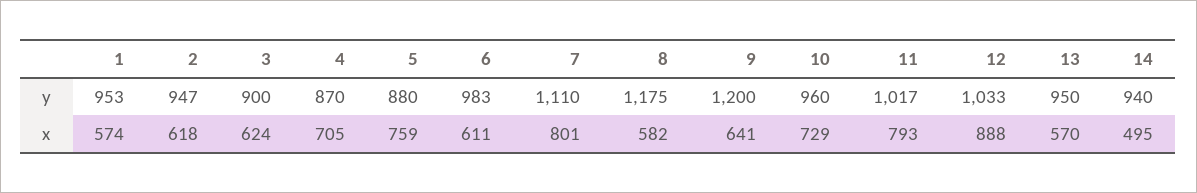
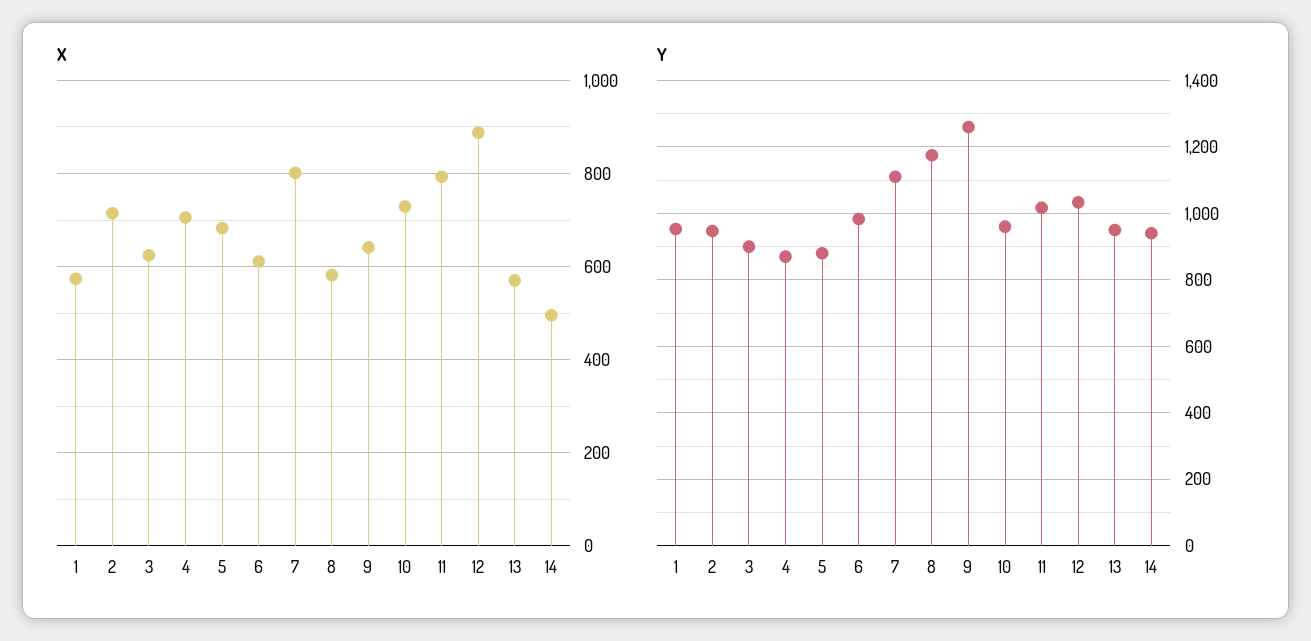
y, 9: 1200 -> 1260
x, 2: 618 -> 720
x, 5: 759 -> 680

